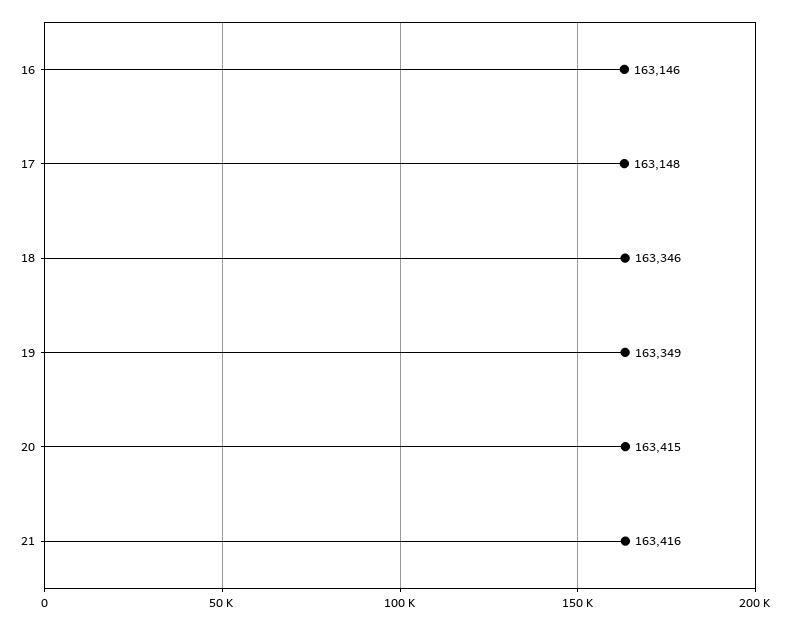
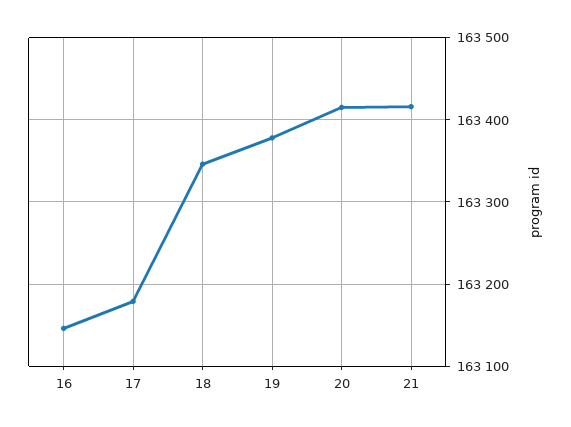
17: 163148 -> 163180
19: 163349 -> 163380

